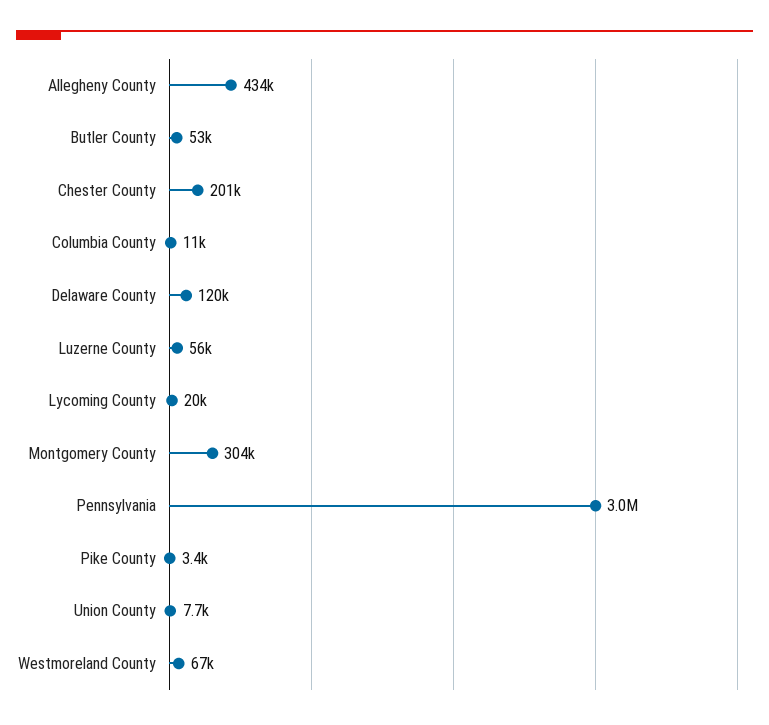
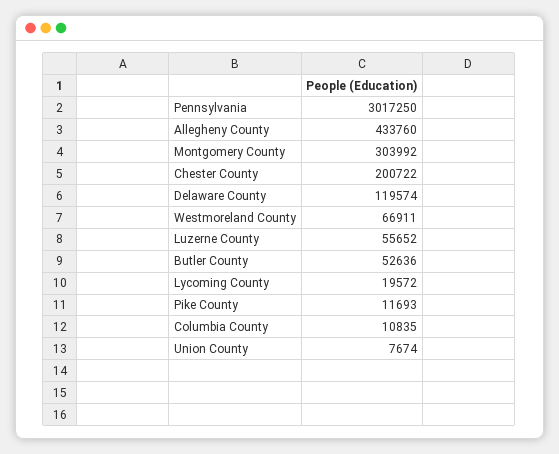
Pike County: 3400 -> 11693

